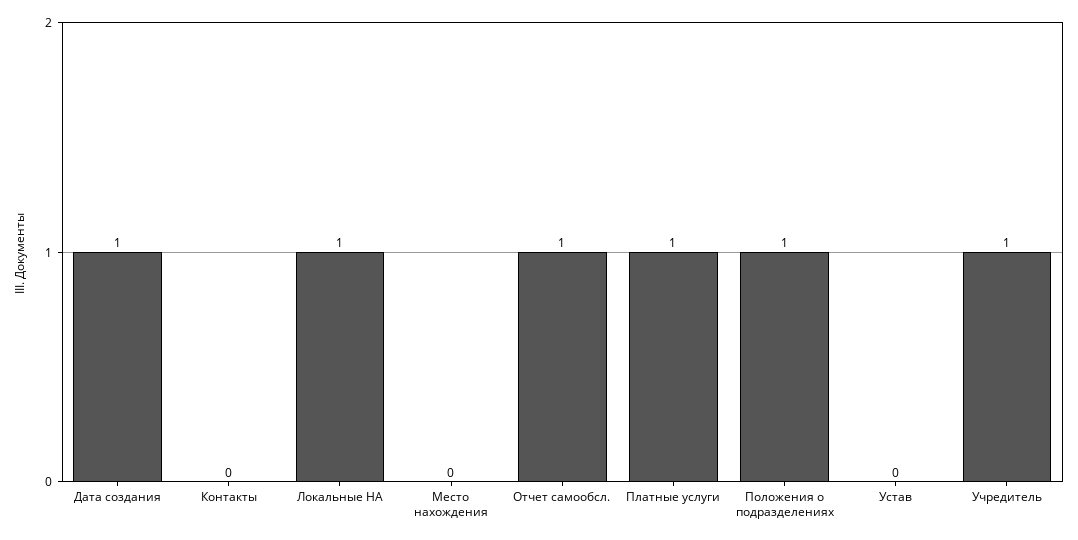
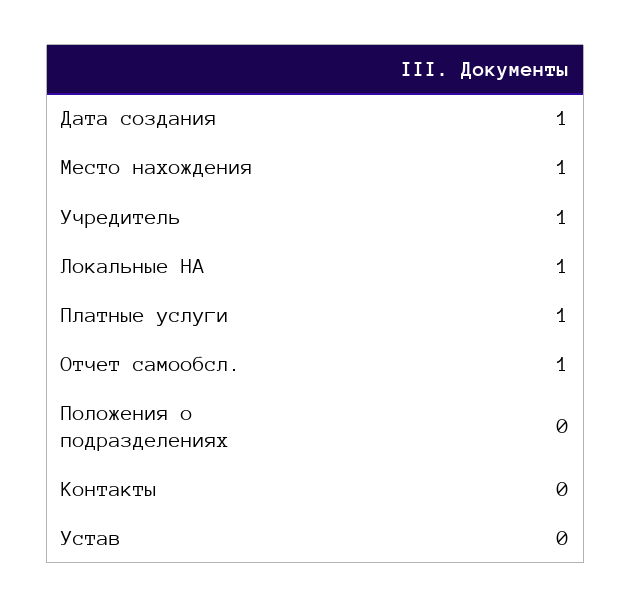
Место нахождения: 0 -> 1
Положения о подразделениях: 1 -> 0

